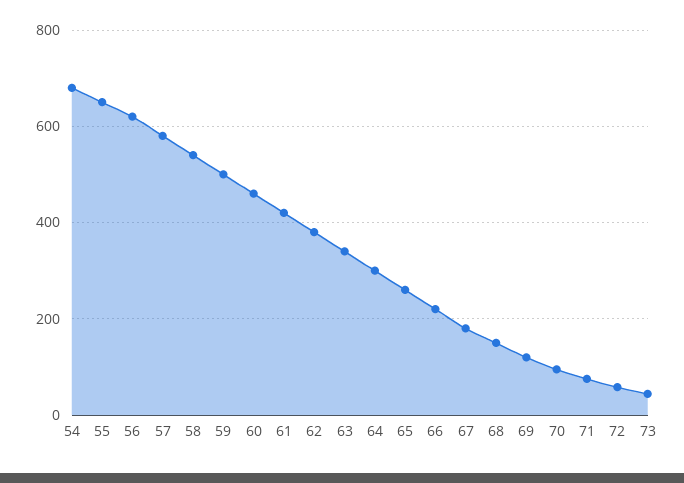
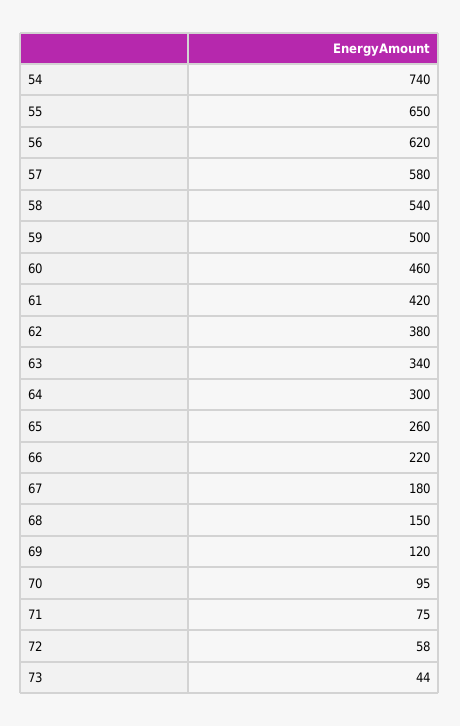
54: 680 -> 740

